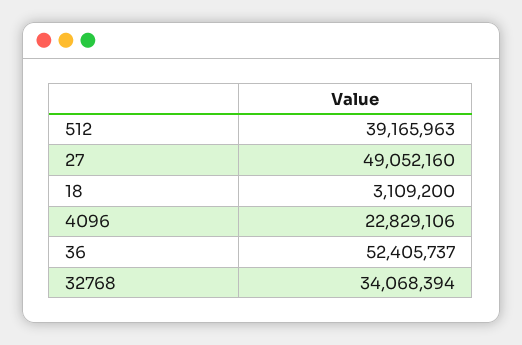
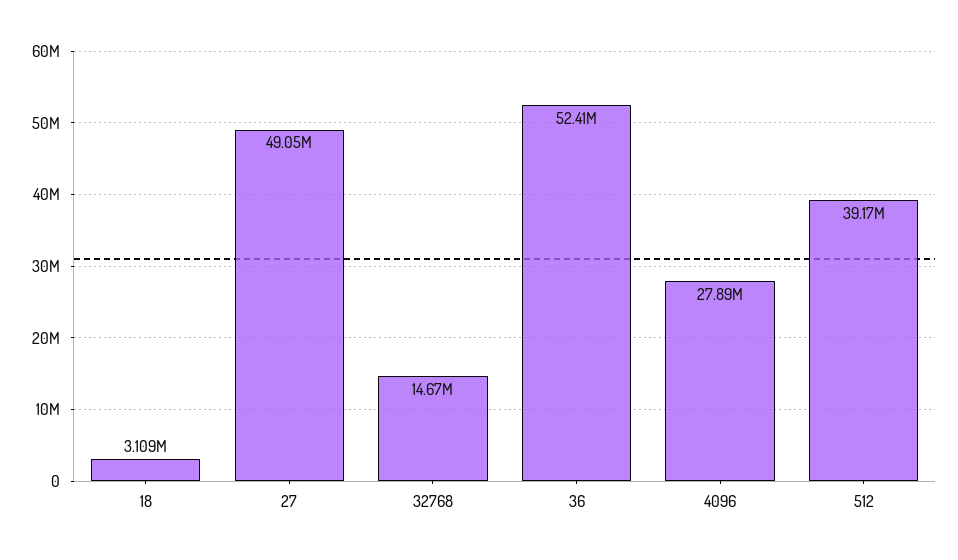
4096: 22829106 -> 27890000
32768: 34068394 -> 14670000

